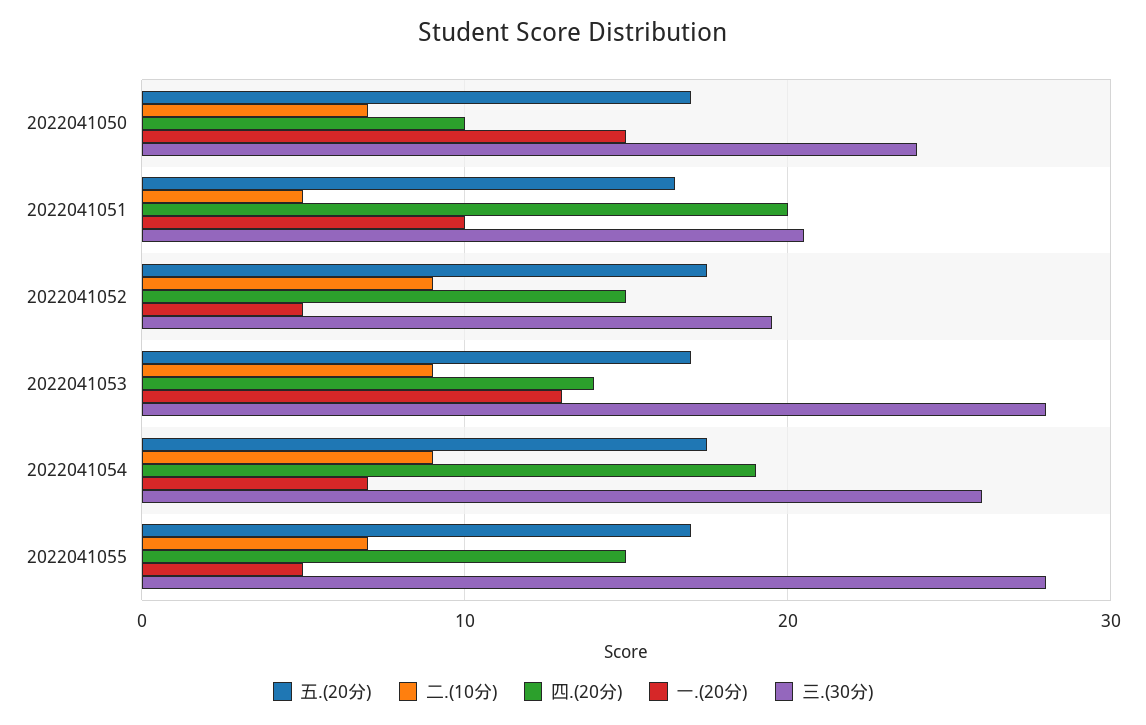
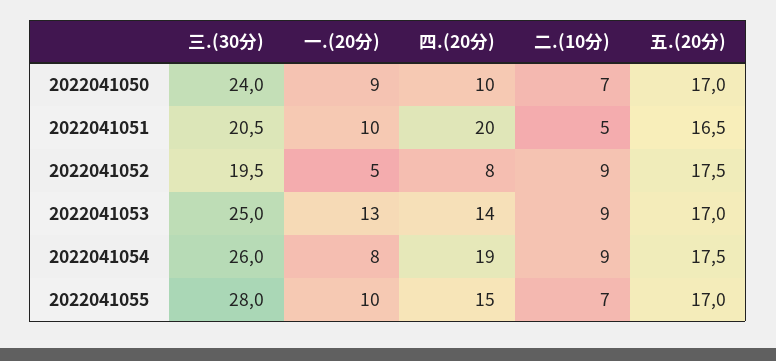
一.(20分), 2022041050: 15 -> 9
四.(20分), 2022041052: 15 -> 8
三.(30分), 2022041053: 28 -> 25
一.(20分), 2022041054: 7 -> 8
一.(20分), 2022041055: 5 -> 10

